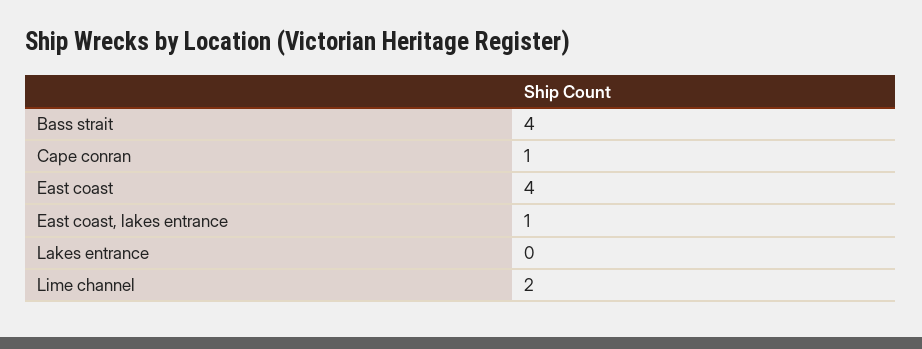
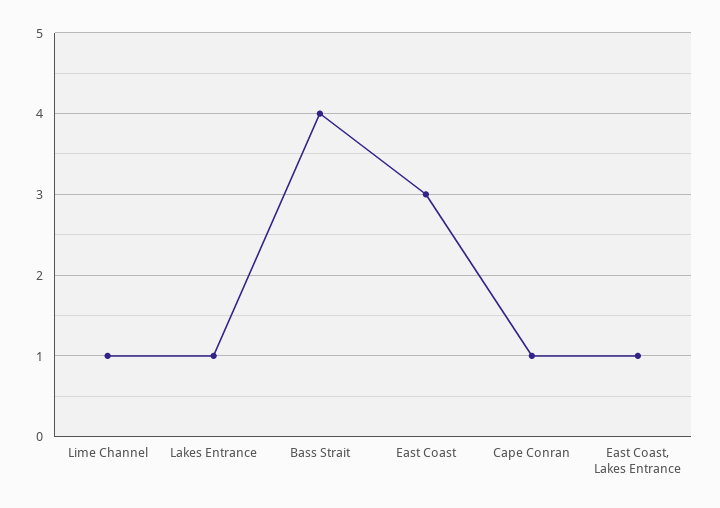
East coast: 4 -> 3
Lakes entrance: 0 -> 1
Lime channel: 2 -> 1

